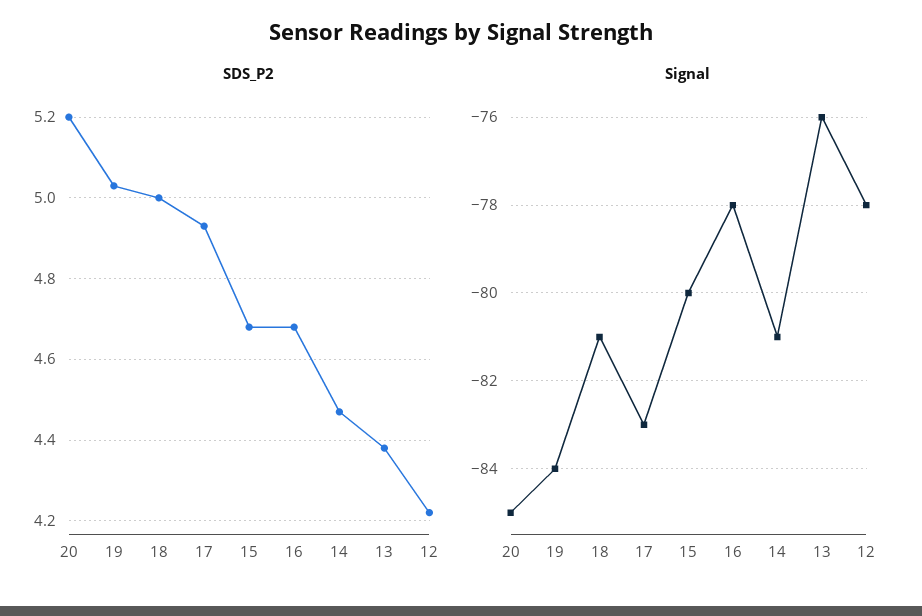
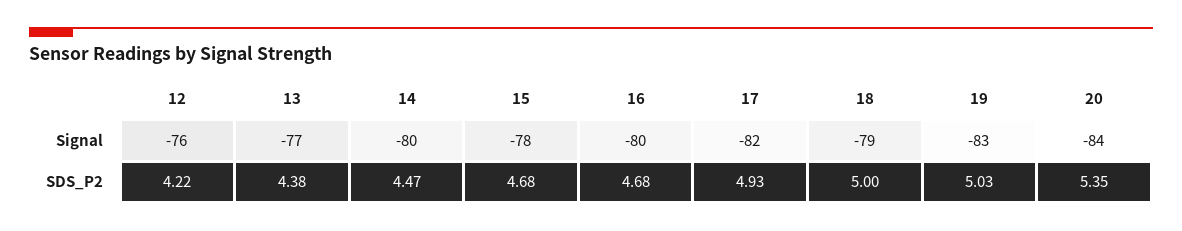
SDS_P2, 20: 5.2 -> 5.35
Signal, 20: -85 -> -84
Signal, 19: -84 -> -83
Signal, 18: -81 -> -79
Signal, 17: -83 -> -82
Signal, 15: -80 -> -78
Signal, 16: -78 -> -80
Signal, 14: -81 -> -80
Signal, 13: -76 -> -77
Signal, 12: -78 -> -76

